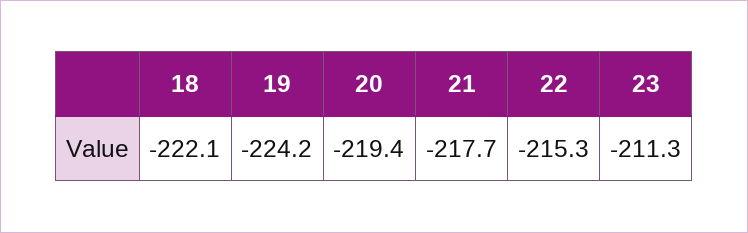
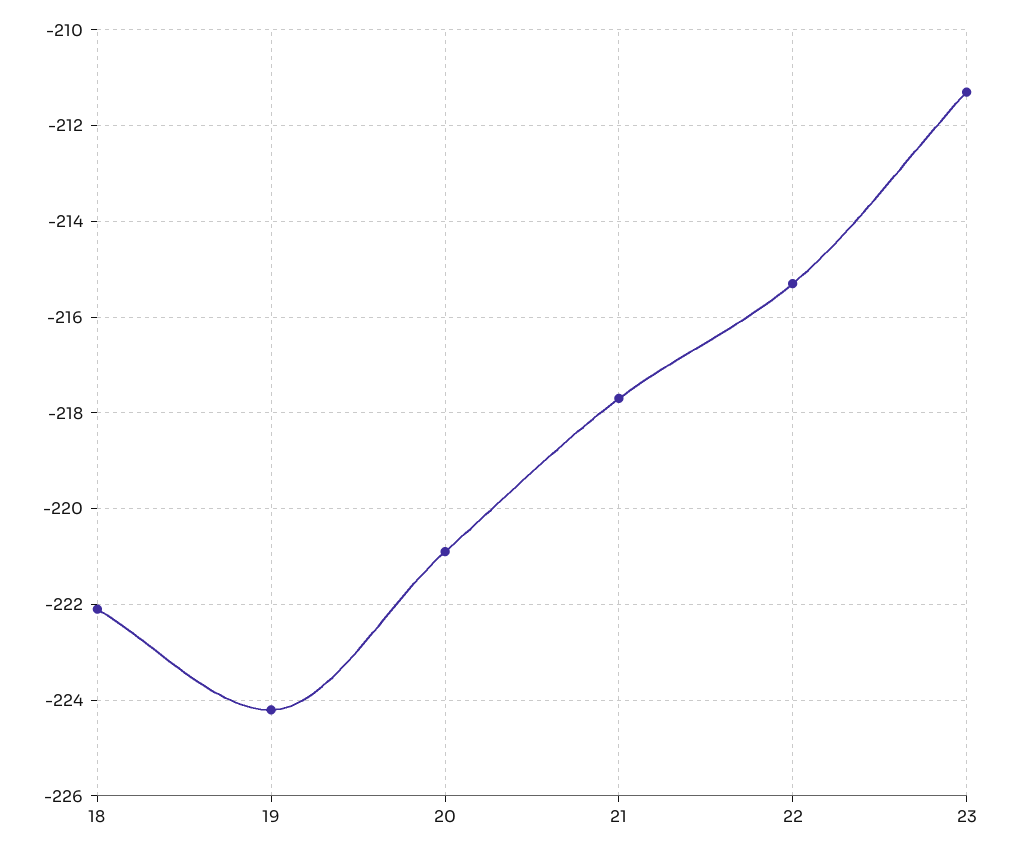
20: -219.4 -> -221

